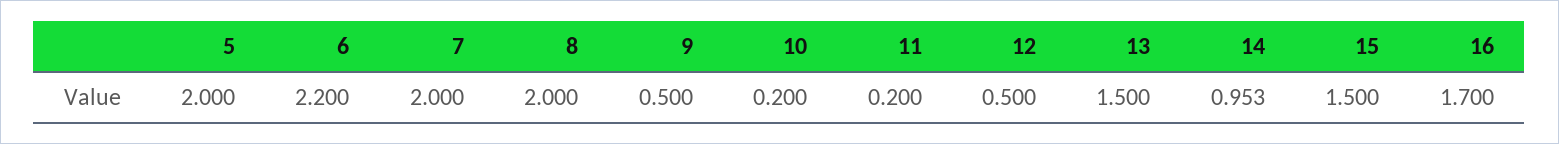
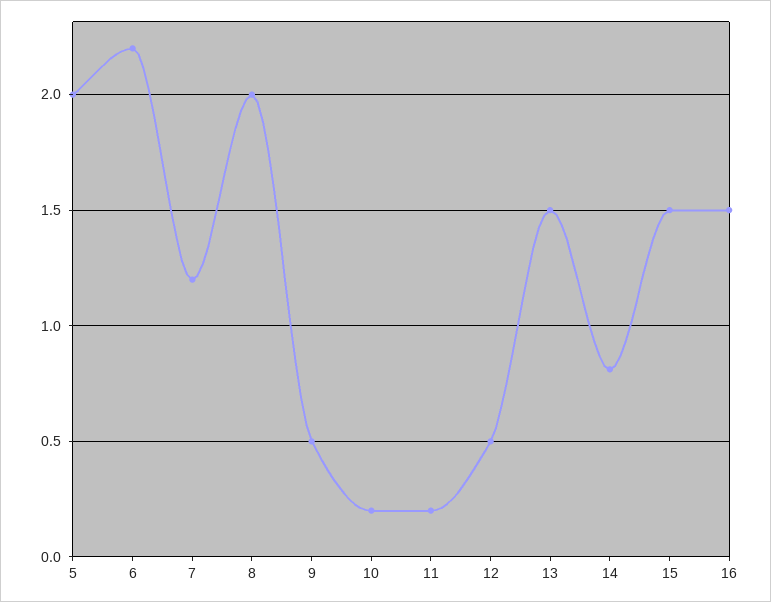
7: 2 -> 1.2
14: 0.953 -> 0.8
16: 1.7 -> 1.5

